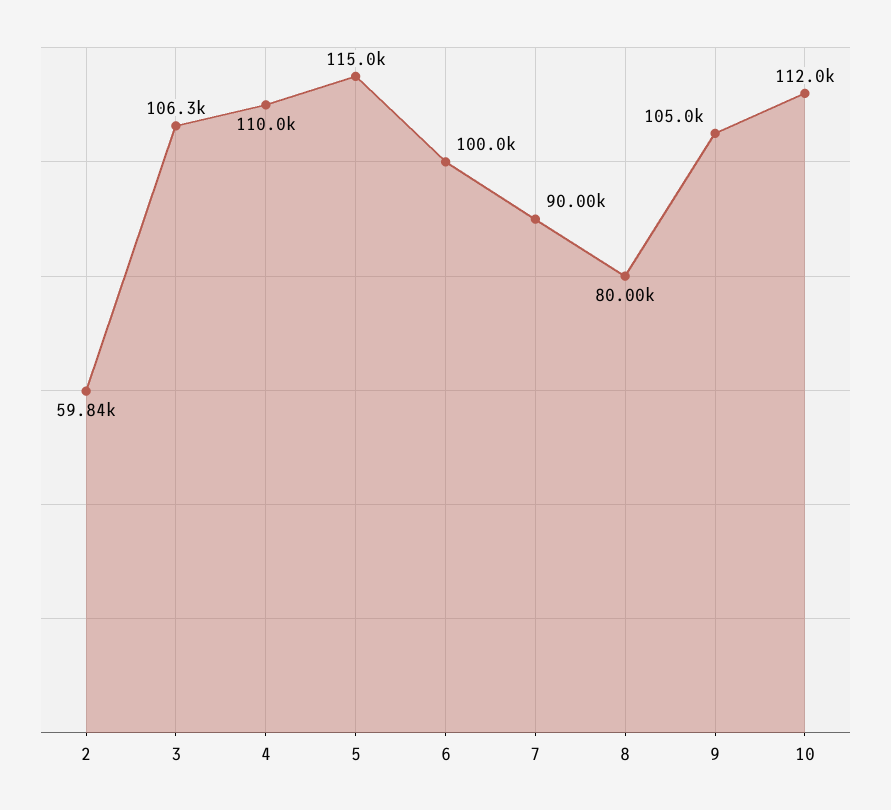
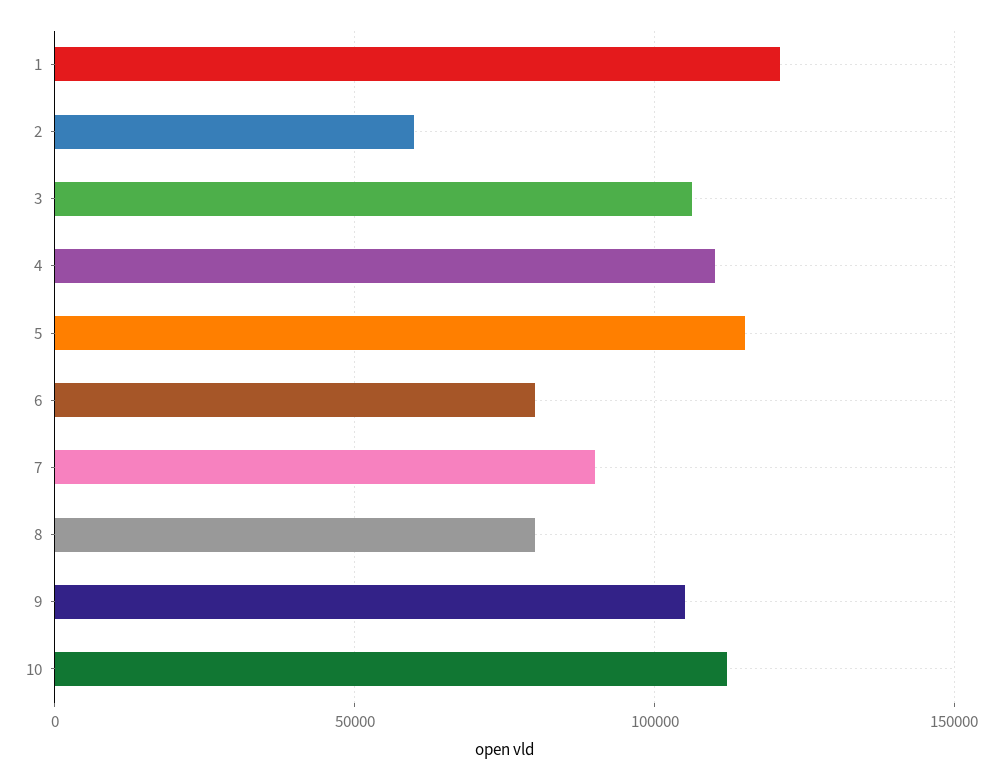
6: 100000 -> 80000
1: none -> 120000

